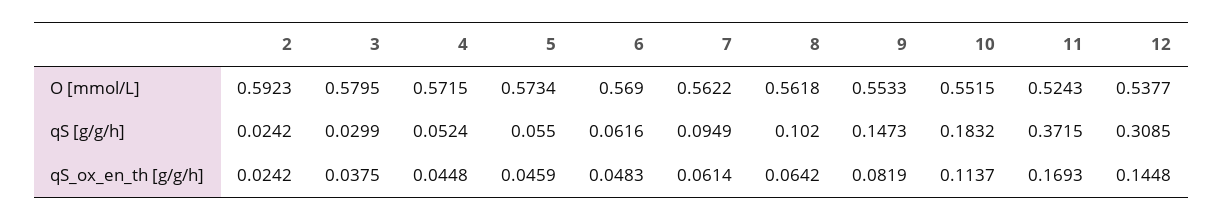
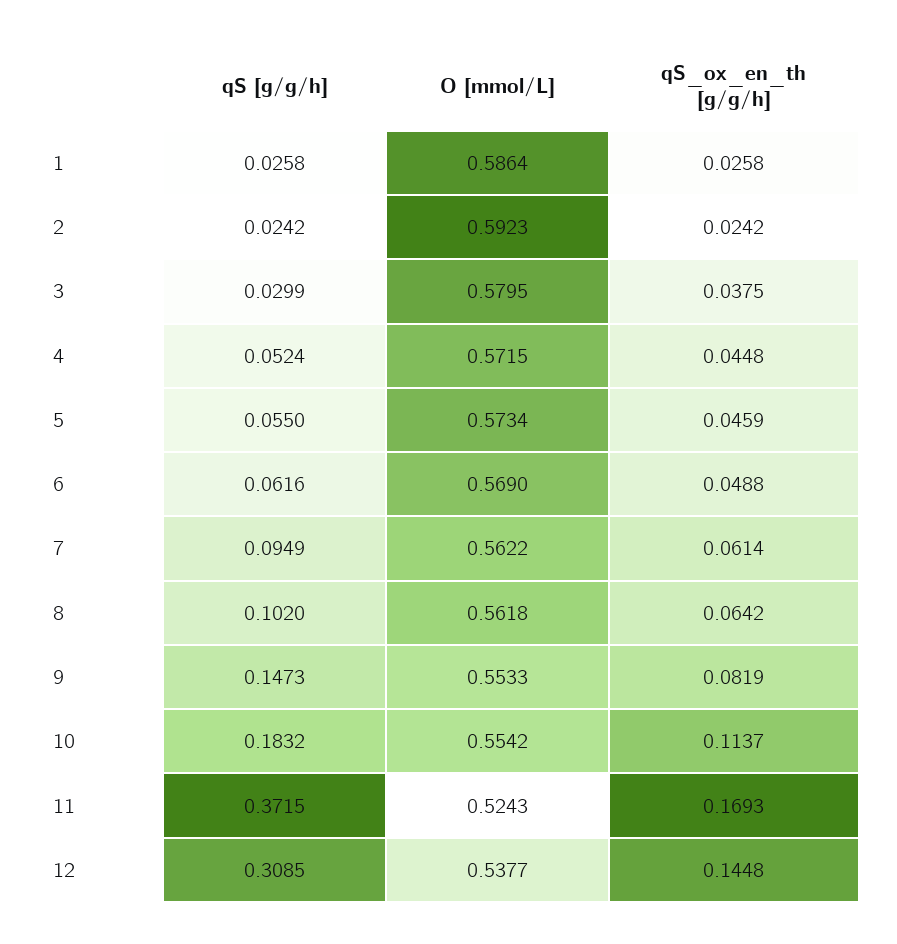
10, O [mmol/L]: 0.5515 -> 0.5542
6, qS_ox_en_th [g/g/h]: 0.0483 -> 0.0488
1, qS [g/g/h]: none -> 0.0258
1, O [mmol/L]: none -> 0.5864
1, qS_ox_en_th [g/g/h]: none -> 0.0258

